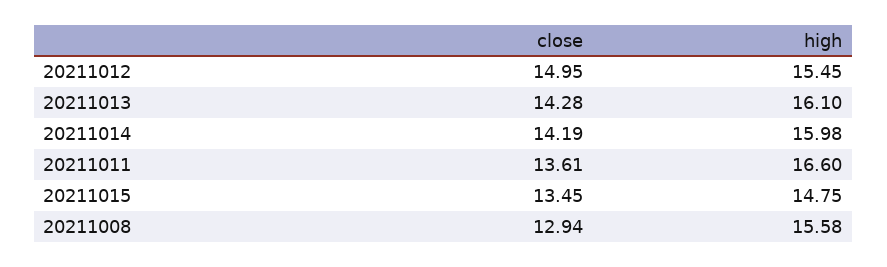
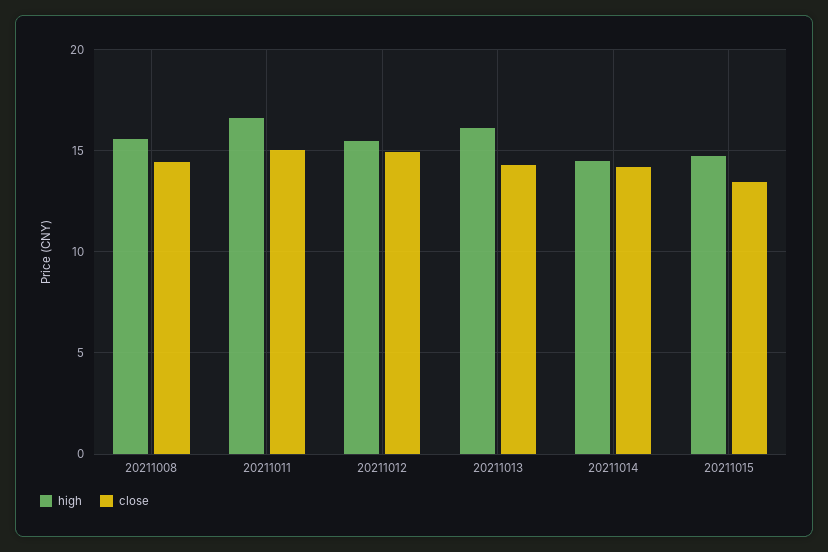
high, 20211014: 15.98 -> 14.5
close, 20211011: 13.61 -> 15
close, 20211008: 12.94 -> 14.5

